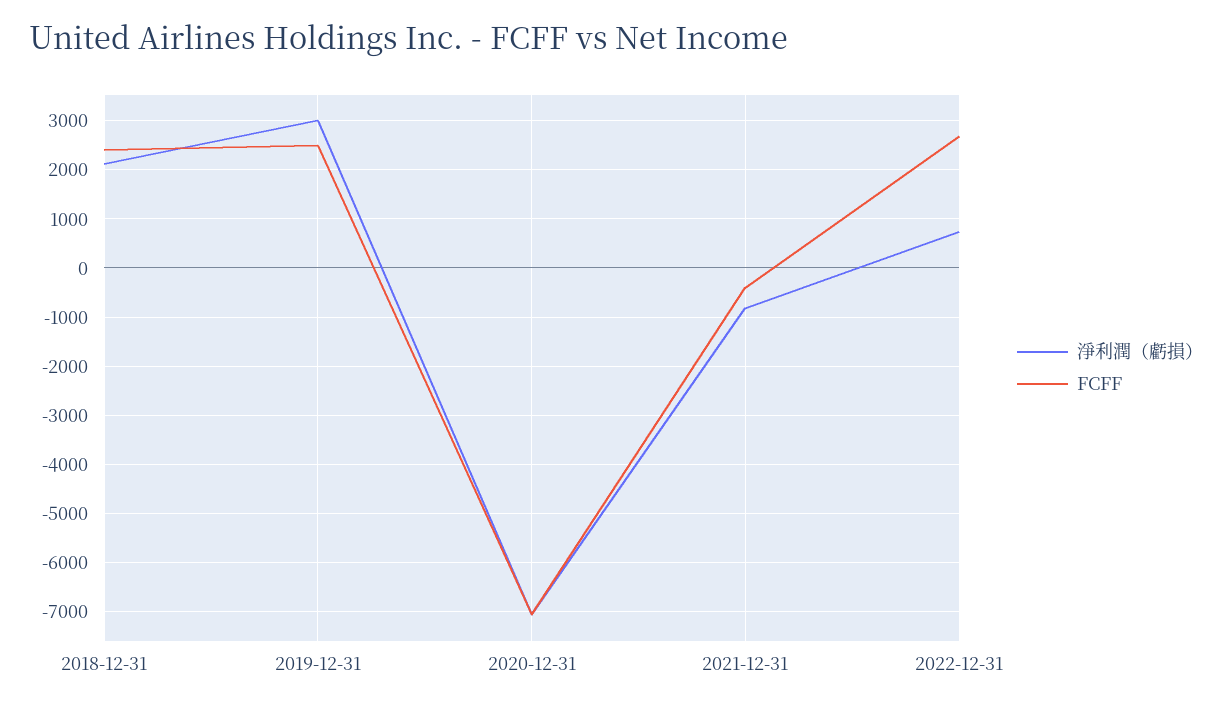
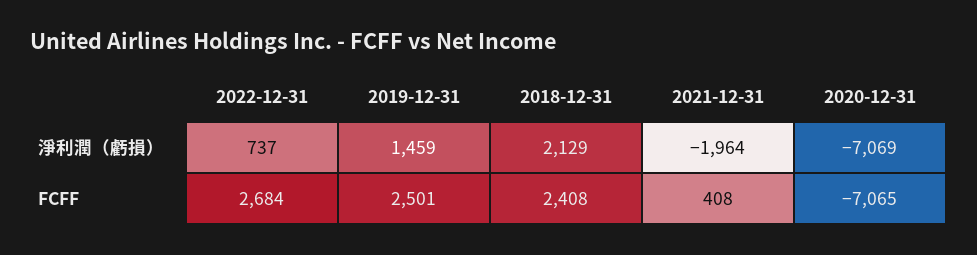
淨利潤（虧損）, 2019-12-31: 3000 -> 1459
淨利潤（虧損）, 2021-12-31: -800 -> -1964
FCFF, 2021-12-31: -400 -> 408

